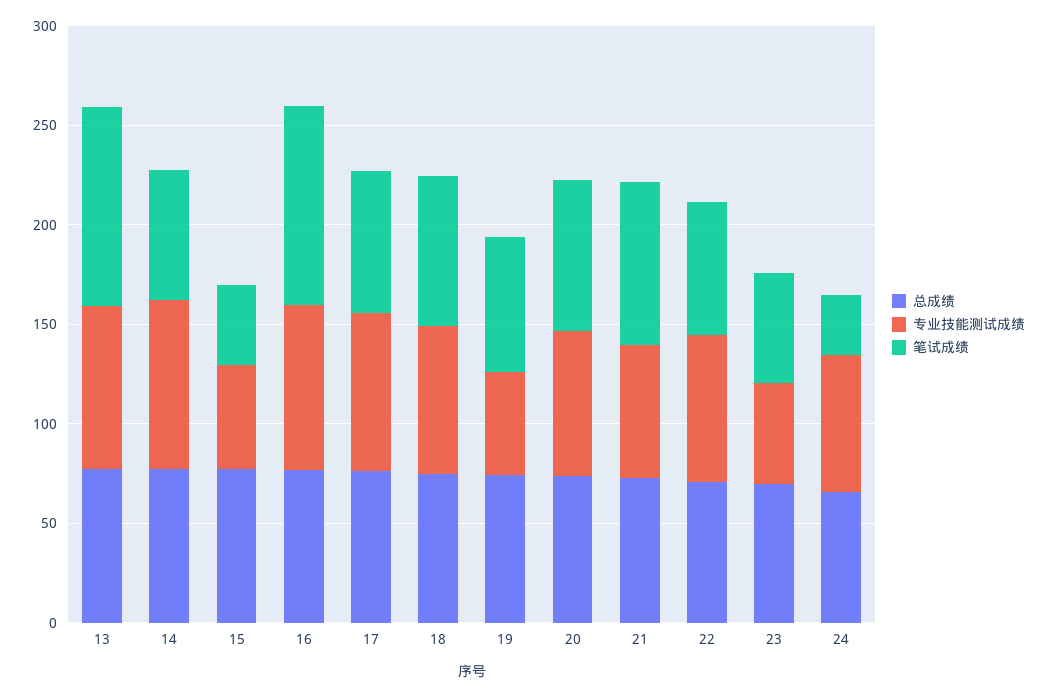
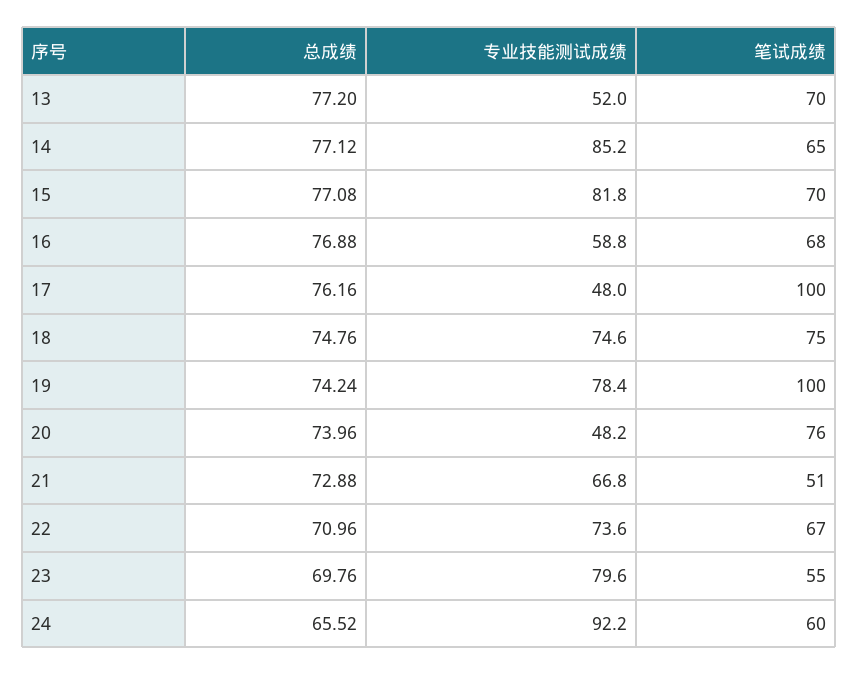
专业技能测试成绩, 13: 80 -> 52
笔试成绩, 13: 100 -> 70
专业技能测试成绩, 15: 50 -> 81.8
笔试成绩, 15: 40 -> 70
专业技能测试成绩, 16: 80 -> 58.8
笔试成绩, 16: 100 -> 68
专业技能测试成绩, 17: 80 -> 48
笔试成绩, 17: 70 -> 100
专业技能测试成绩, 19: 50 -> 78.4
笔试成绩, 19: 70 -> 100
专业技能测试成绩, 20: 70 -> 48.2
笔试成绩, 21: 80 -> 51
专业技能测试成绩, 23: 50 -> 79.6
专业技能测试成绩, 24: 70 -> 92.2
笔试成绩, 24: 30 -> 60

